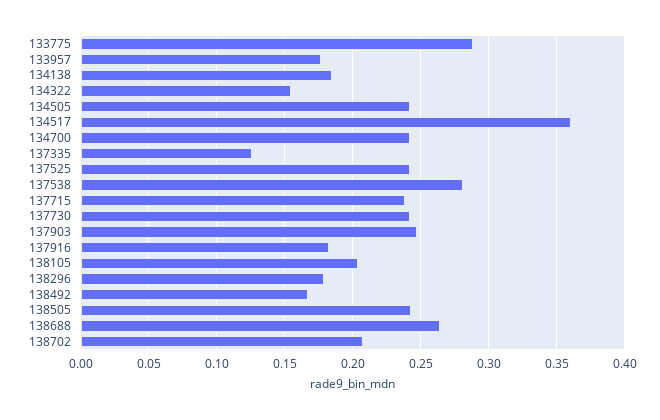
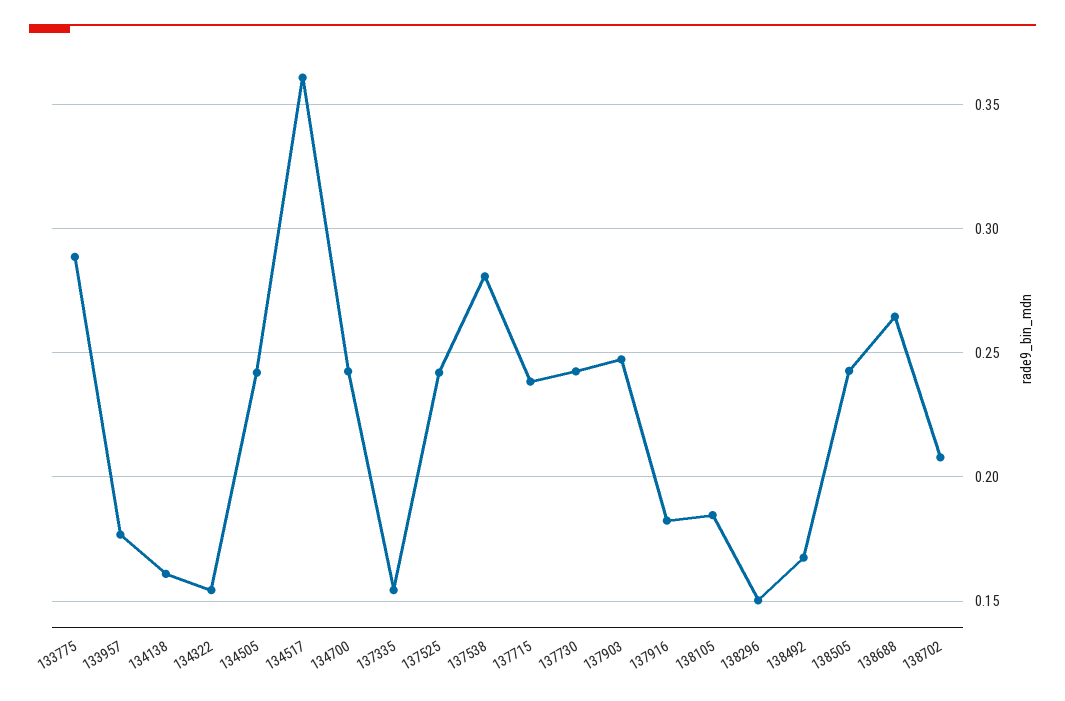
134138: 0.185 -> 0.16
137335: 0.125 -> 0.155
138105: 0.205 -> 0.185
138296: 0.18 -> 0.15

